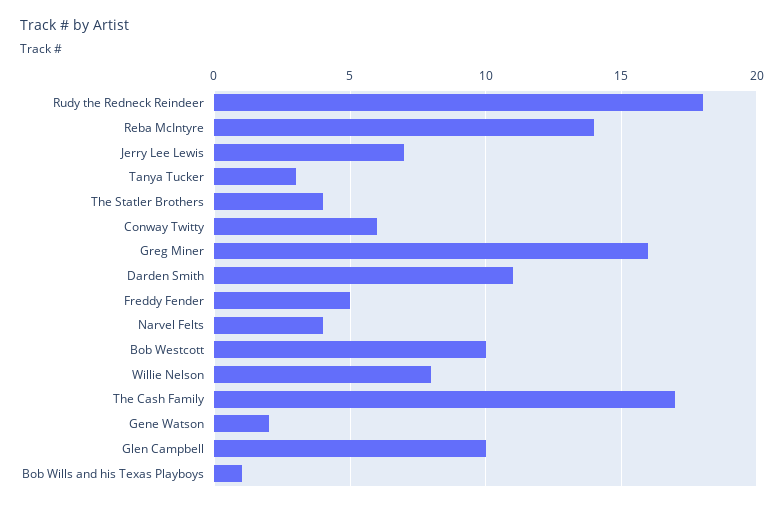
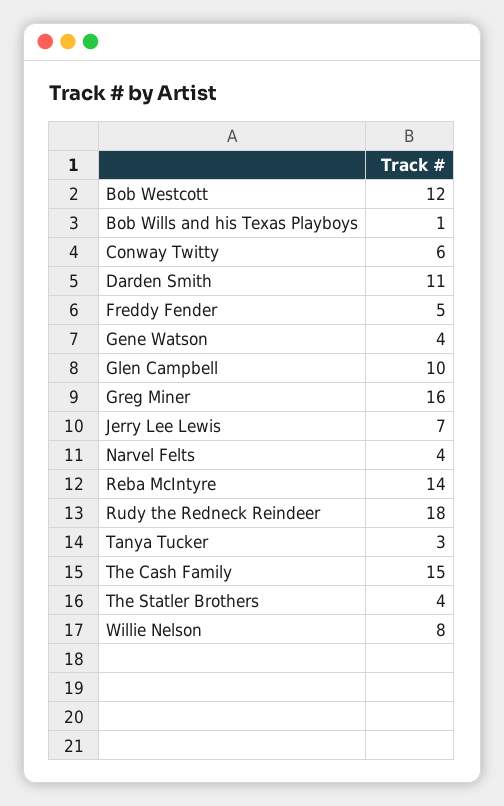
Bob Westcott: 10 -> 12
The Cash Family: 17 -> 15
Gene Watson: 2 -> 4

